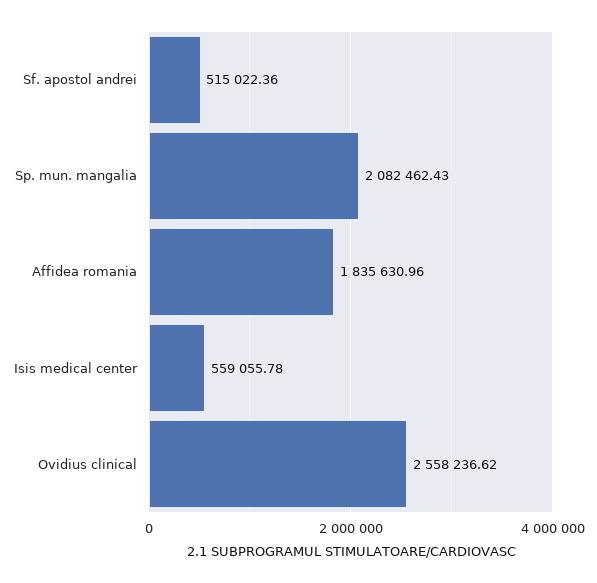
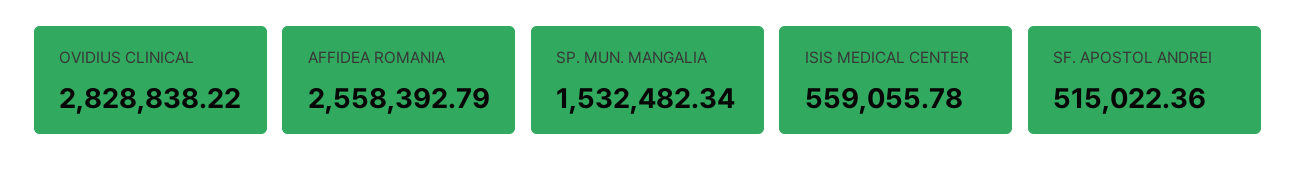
Sp. mun. mangalia: 2082462.43 -> 1532482.34
Affidea romania: 1835630.96 -> 2558392.79
Ovidius clinical: 2558236.62 -> 2828838.22

